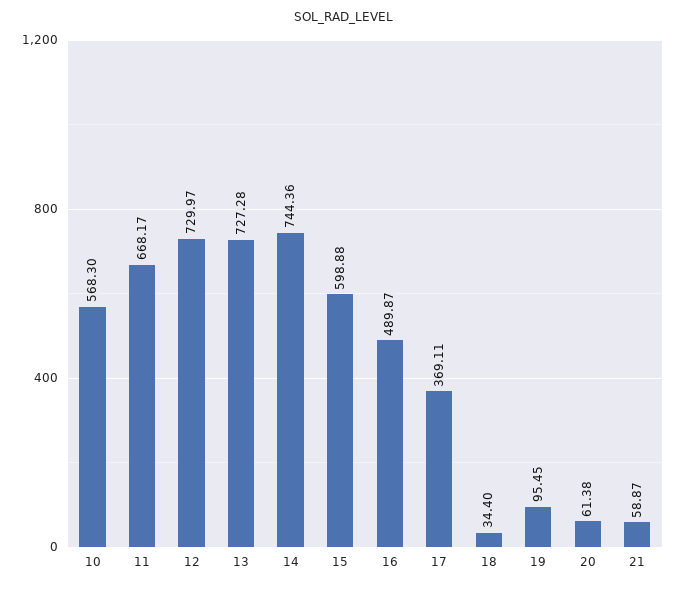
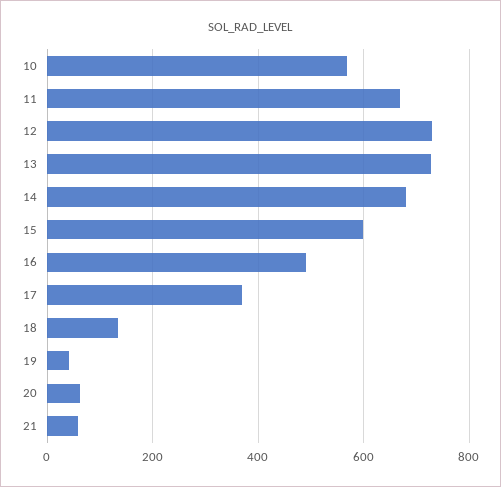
14: 744.36 -> 680
18: 34.4 -> 140
19: 95.45 -> 40

